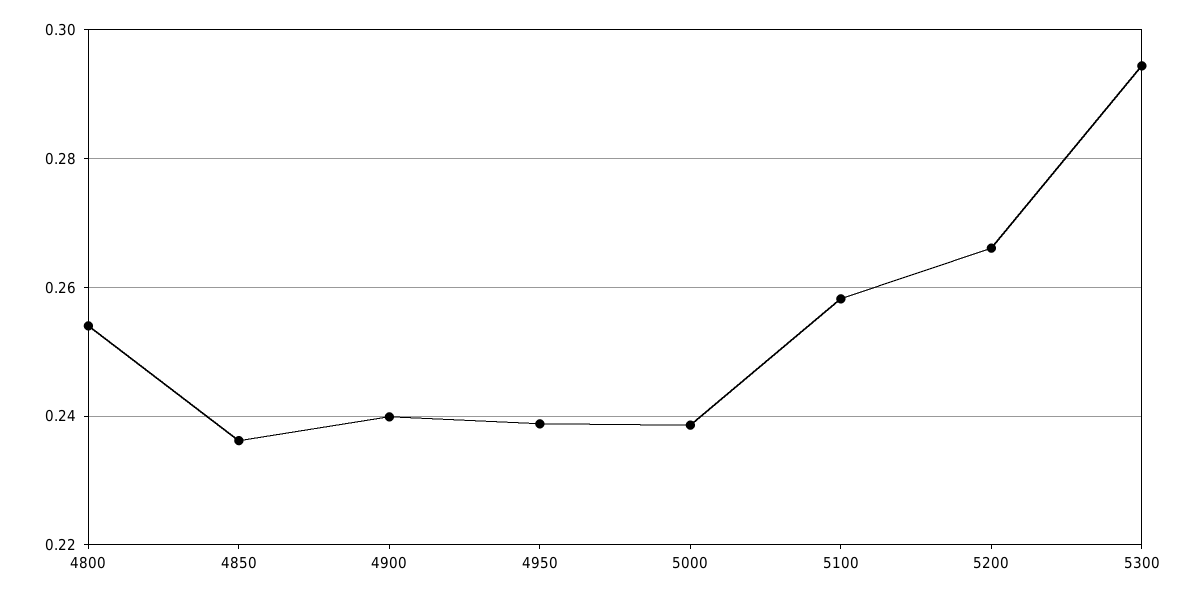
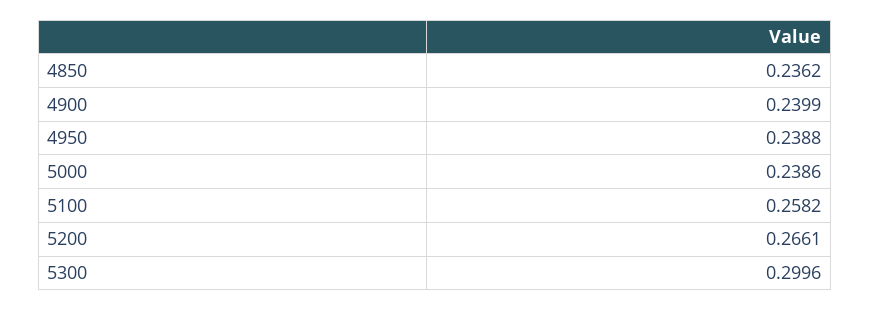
4800: 0.254 -> none
5300: 0.294 -> 0.2996

